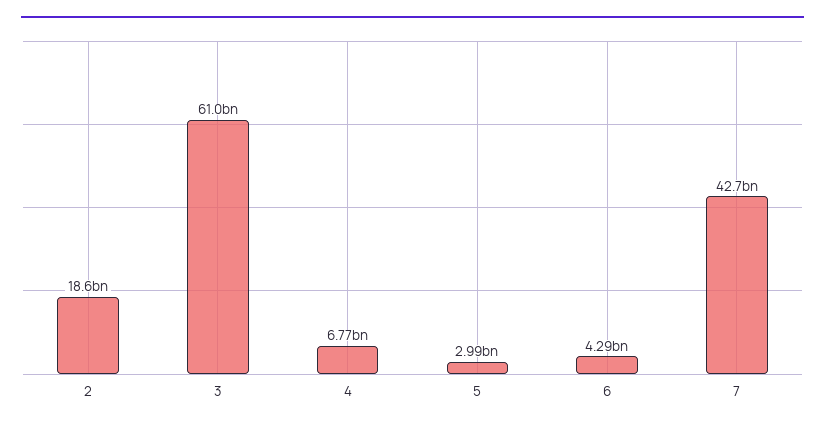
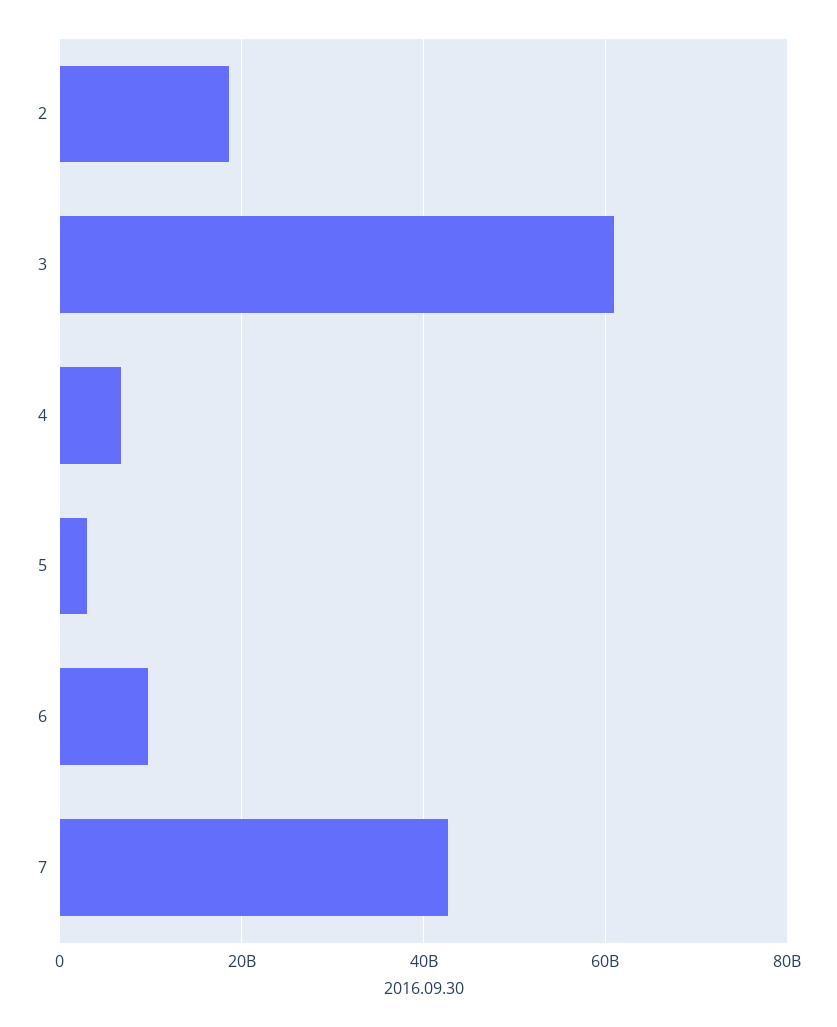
6: 4290000000 -> 10000000000

